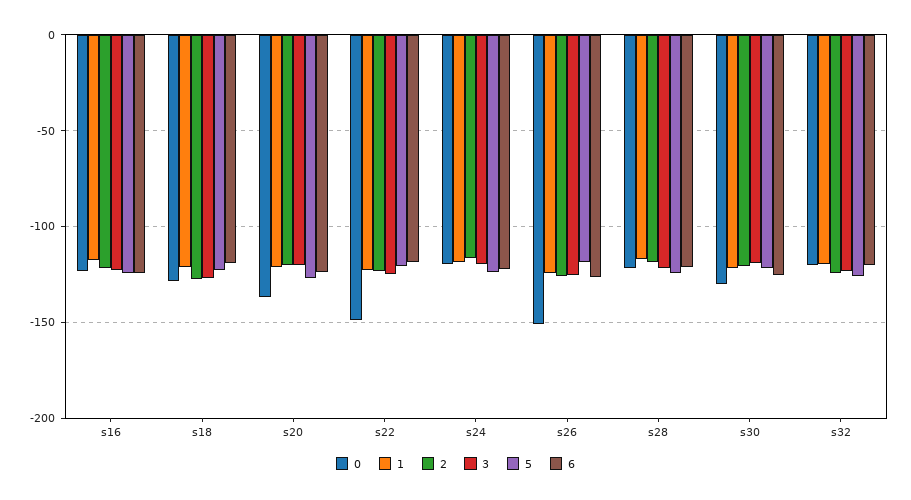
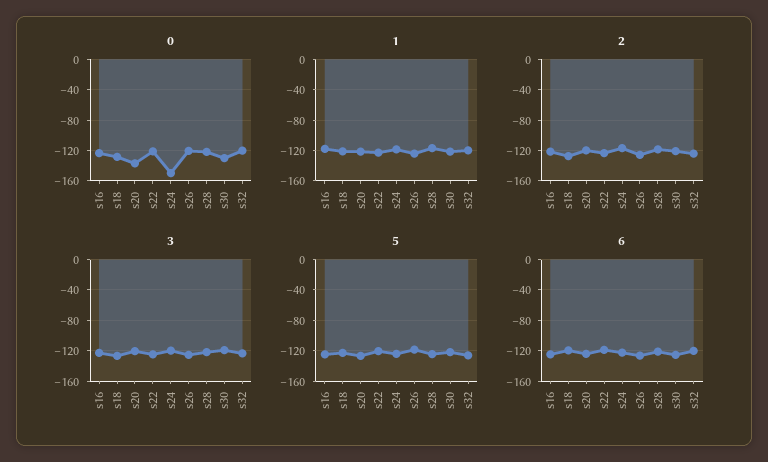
0, s22: -150 -> -120
0, s24: -120 -> -150
0, s26: -150 -> -120

